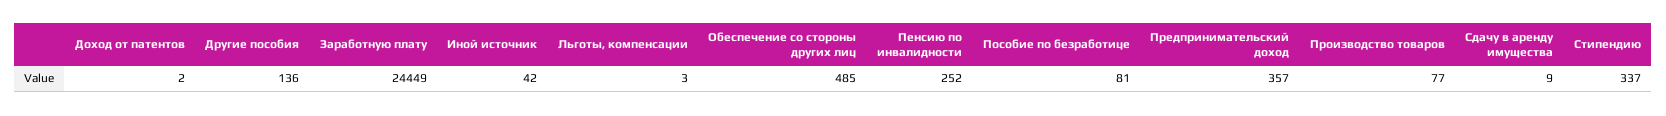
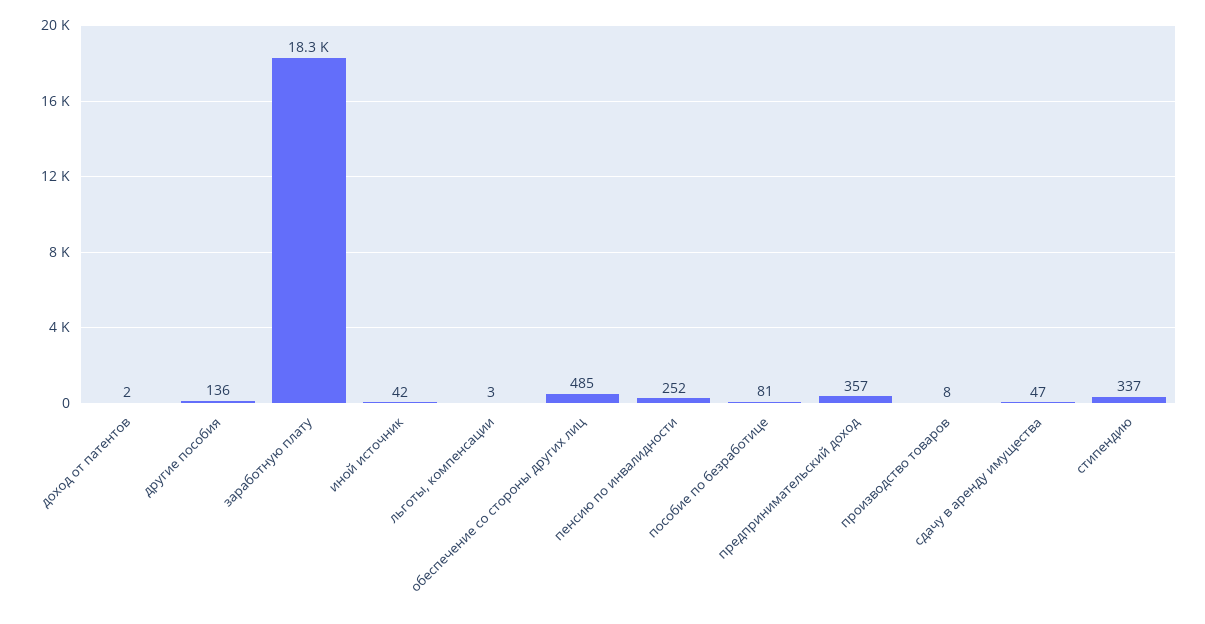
Заработную плату: 24449 -> 18300
Производство товаров: 77 -> 8
Сдачу в аренду имущества: 9 -> 47

